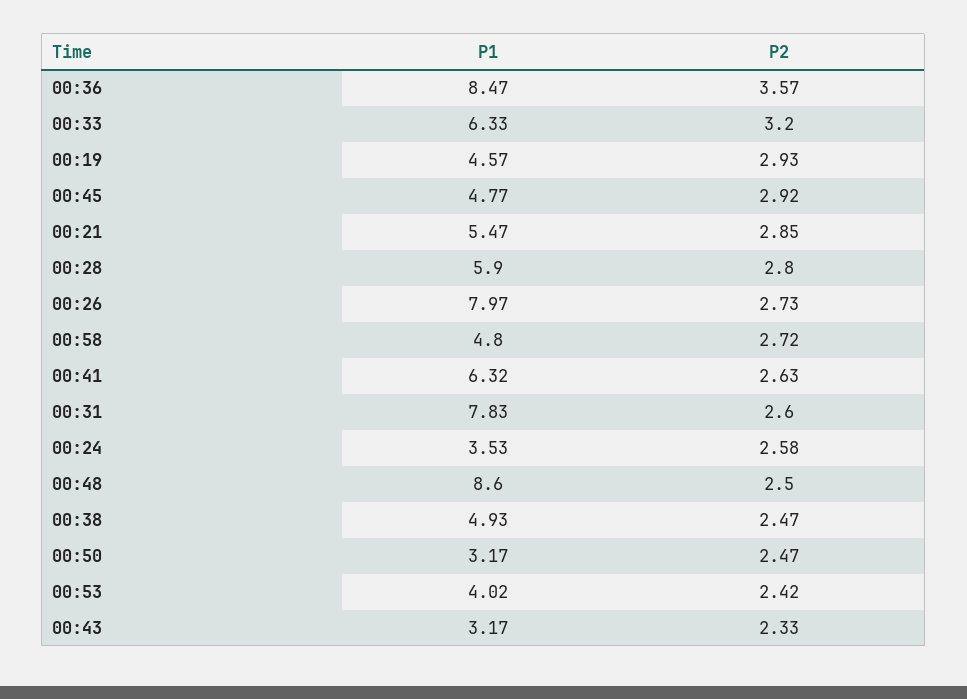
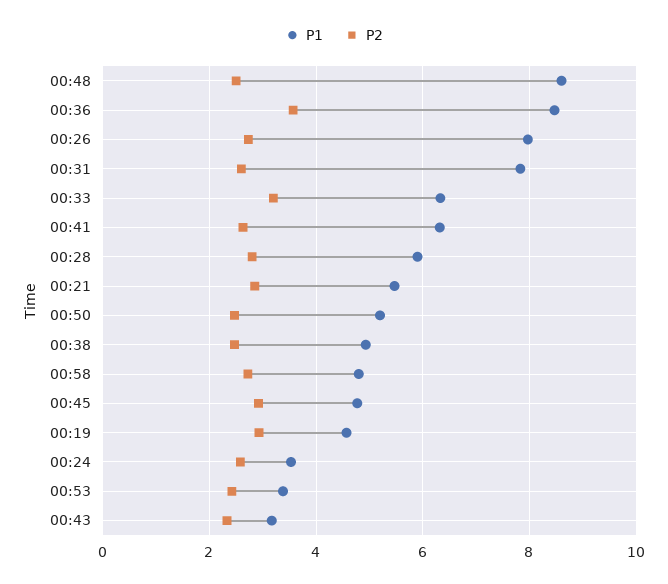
P1, 00:50: 3.17 -> 5.2
P1, 00:53: 4.02 -> 3.4

